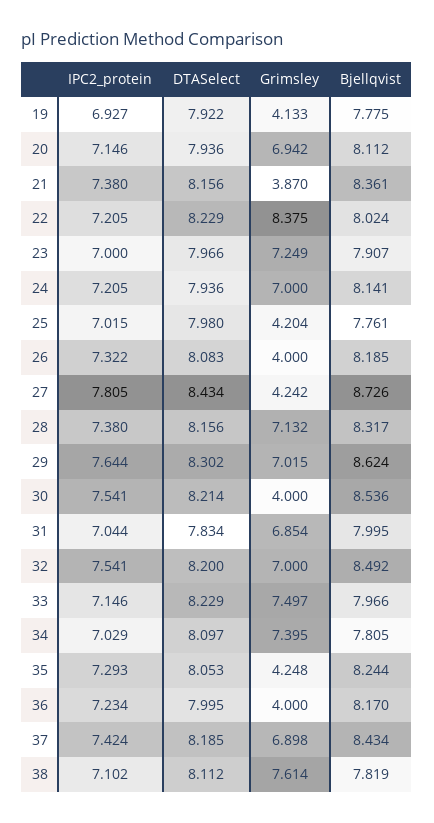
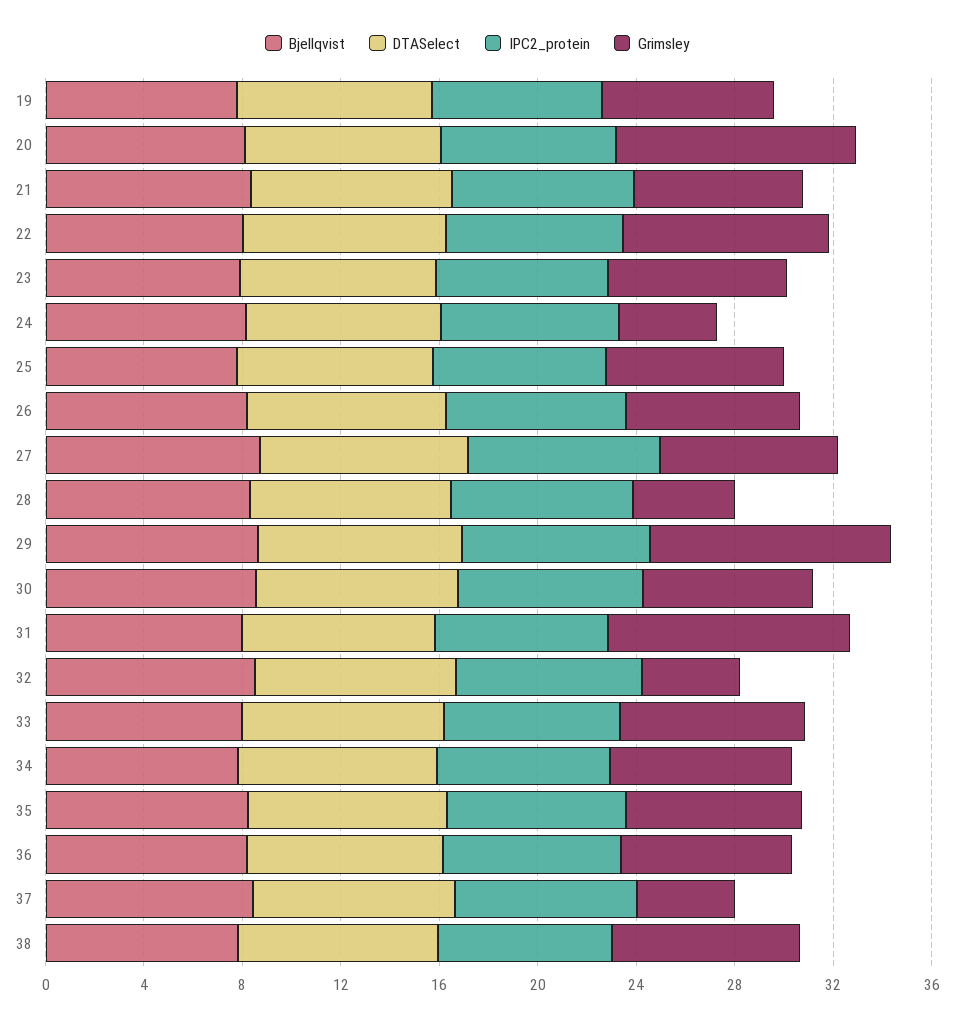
Grimsley, 19: 4.133 -> 7
Grimsley, 20: 6.942 -> 10
Grimsley, 21: 3.87 -> 7
Grimsley, 24: 7 -> 4
Grimsley, 25: 4.204 -> 7
Grimsley, 26: 4 -> 7
Grimsley, 27: 4.242 -> 7
Grimsley, 28: 7.132 -> 4
Grimsley, 29: 7.015 -> 10
Grimsley, 30: 4 -> 7
Grimsley, 31: 6.854 -> 10
Grimsley, 32: 7 -> 4
Grimsley, 35: 4.248 -> 7
Grimsley, 36: 4 -> 7
Grimsley, 37: 6.898 -> 4

